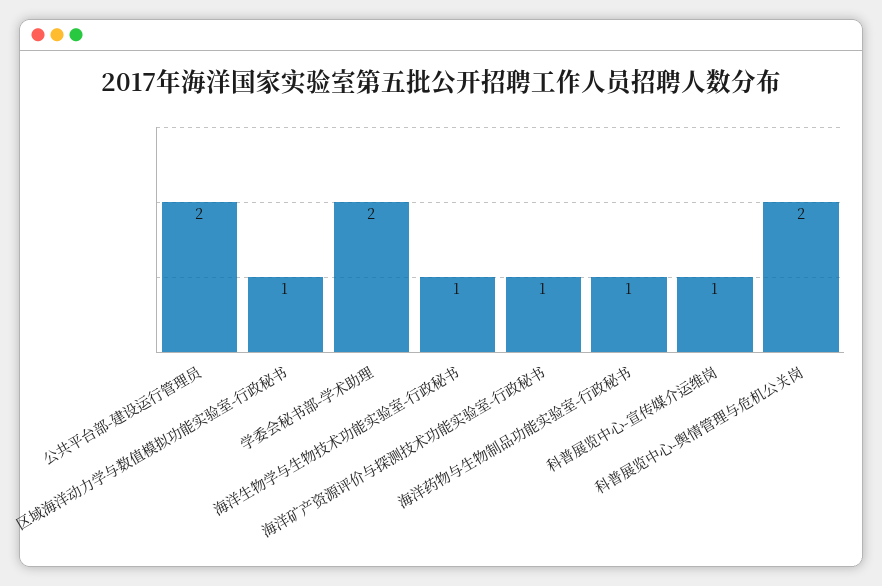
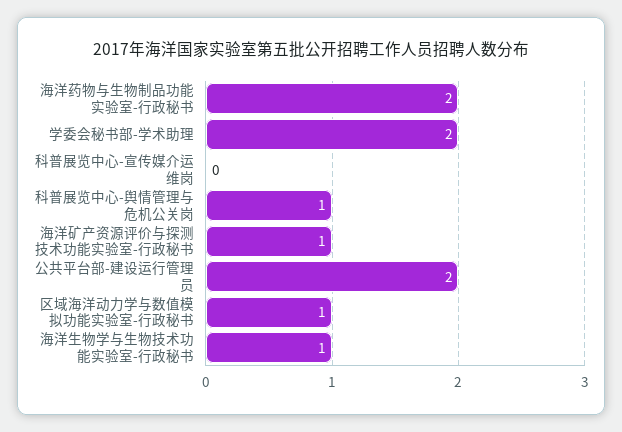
海洋药物与生物制品功能实验室-行政秘书: 1 -> 2
科普展览中心-宣传媒介运维岗: 1 -> 0
科普展览中心-舆情管理与危机公关岗: 2 -> 1

